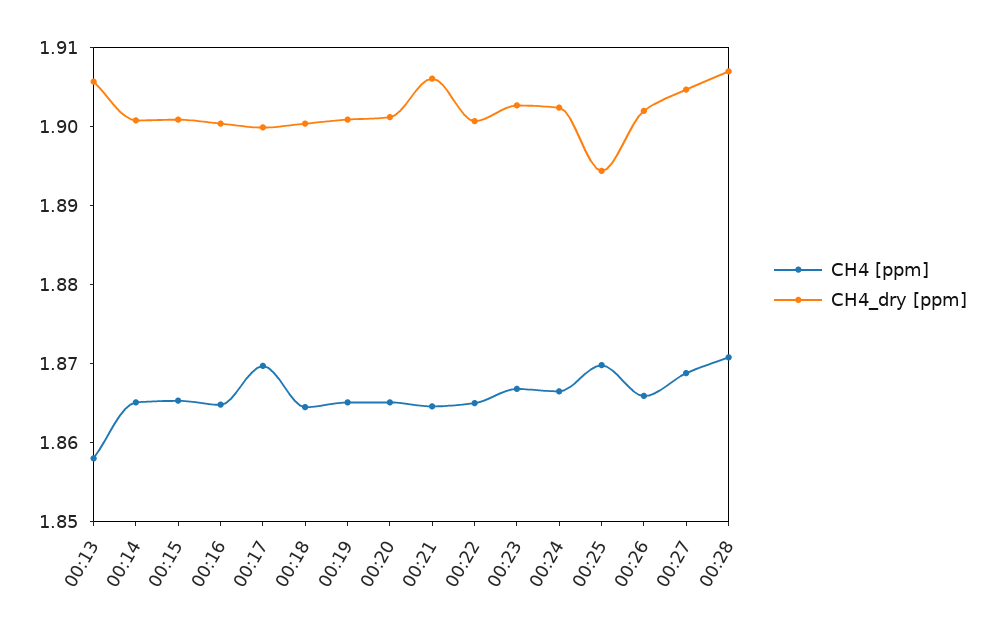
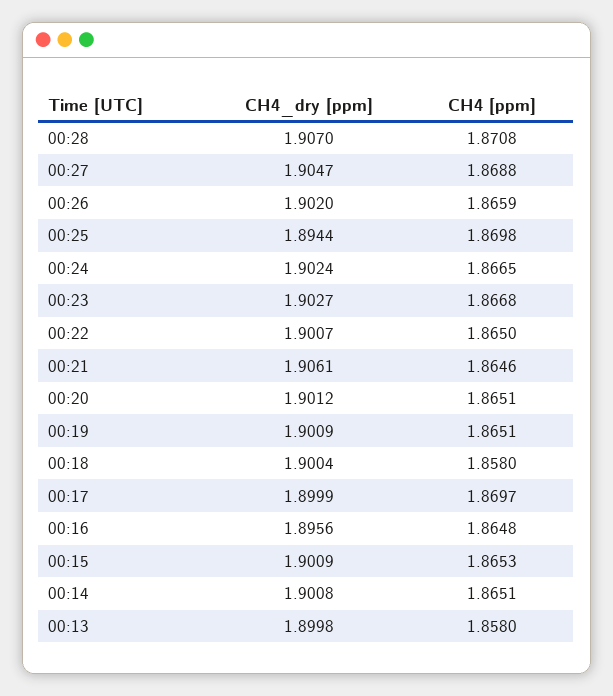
CH4_dry [ppm], 00:13: 1.906 -> 1.8998
CH4_dry [ppm], 00:16: 1.9 -> 1.8956
CH4 [ppm], 00:18: 1.864 -> 1.858

